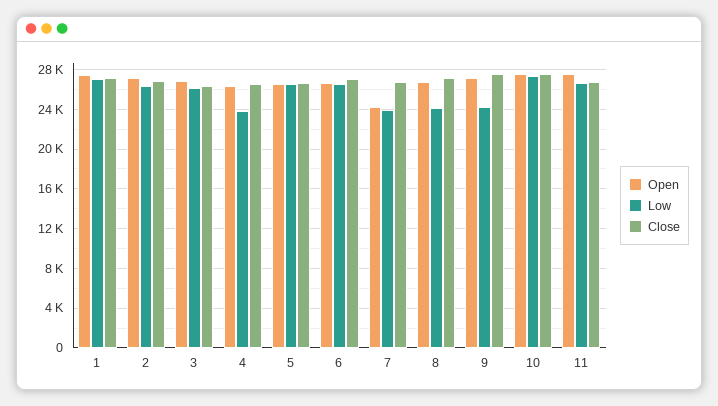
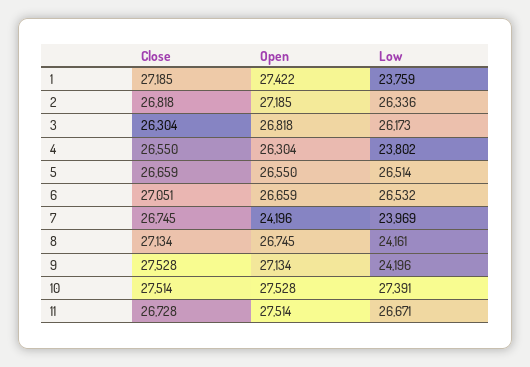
Low, 1: 27000 -> 23759

